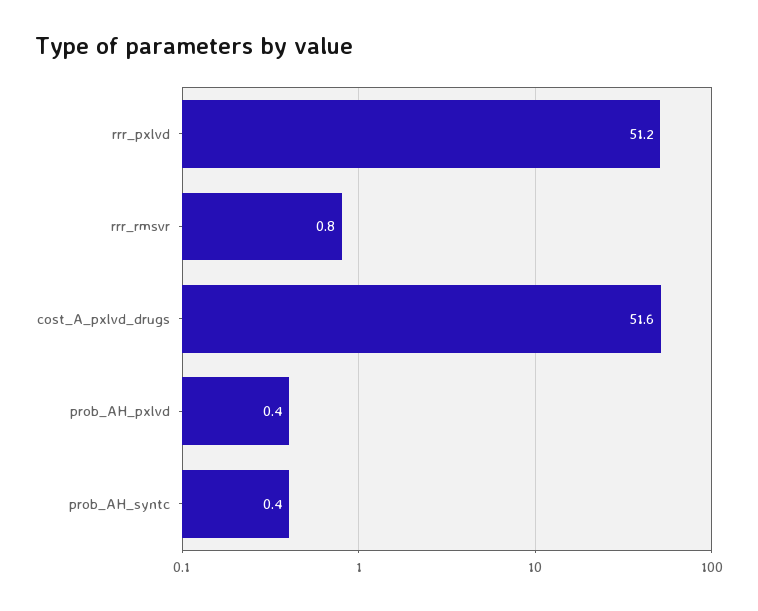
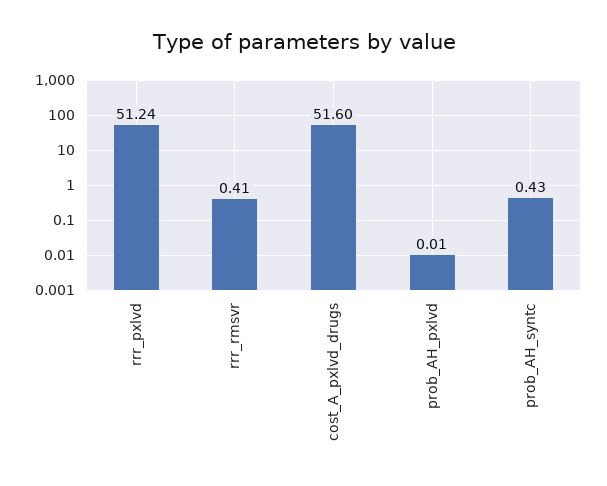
rrr_rmsvr: 0.8 -> 0.41
prob_AH_pxlvd: 0.4 -> 0.01

